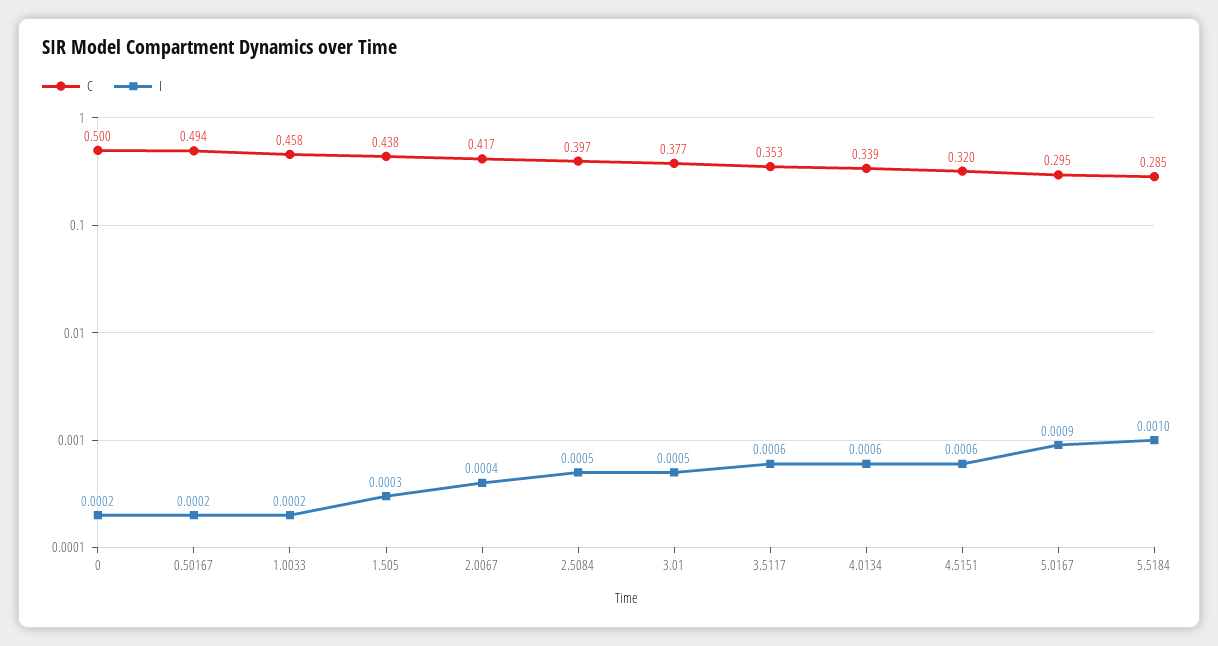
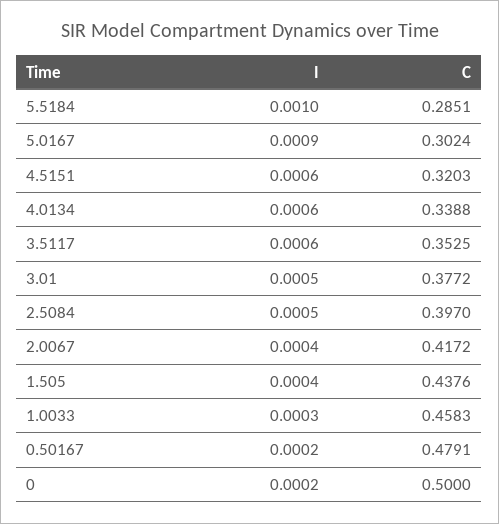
C, 0.50167: 0.494 -> 0.4791
I, 1.0033: 0.0002 -> 0.0003
I, 1.505: 0.0003 -> 0.0004
C, 5.0167: 0.295 -> 0.3024

